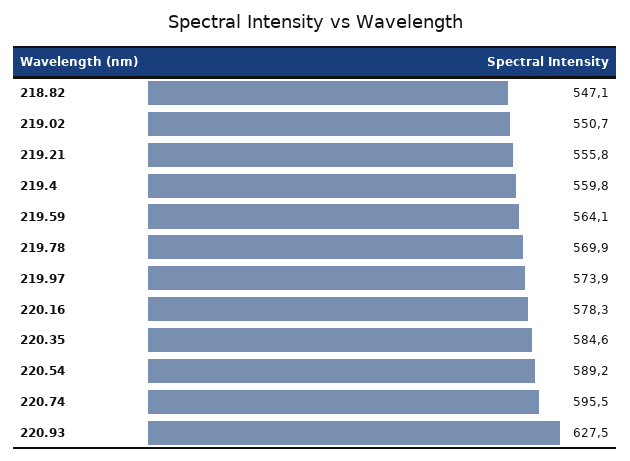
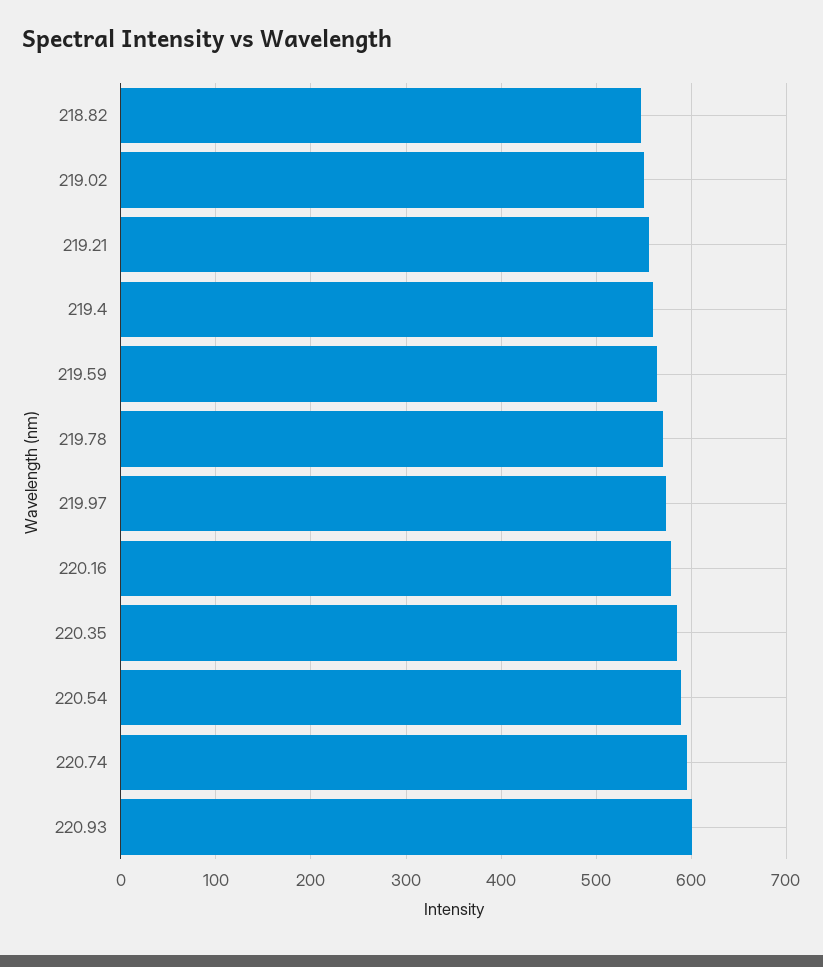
220.93: 627.5 -> 600

